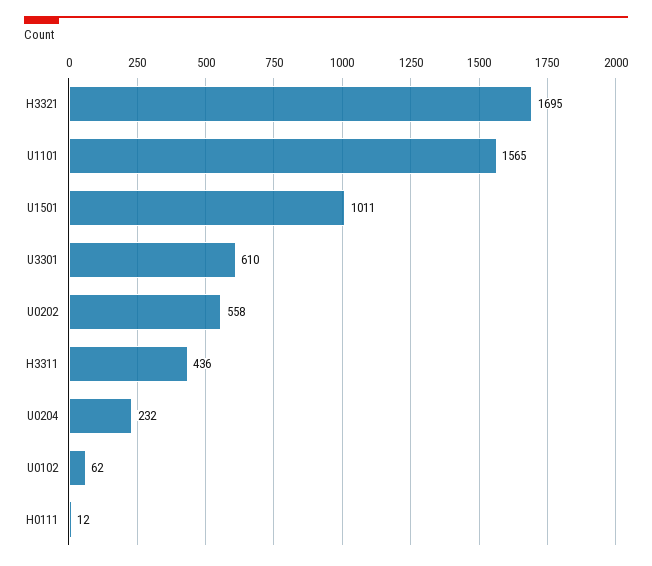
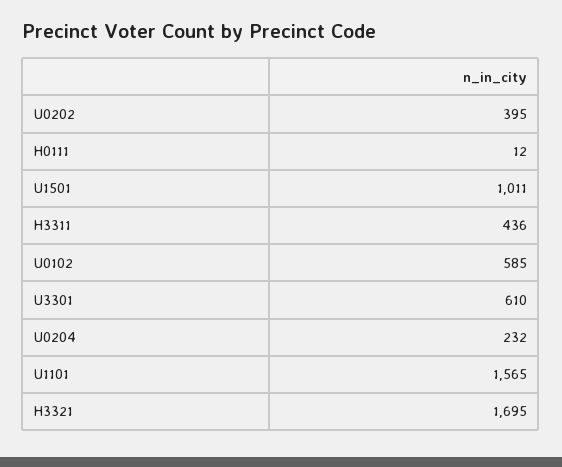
U0202: 558 -> 395
U0102: 62 -> 585

